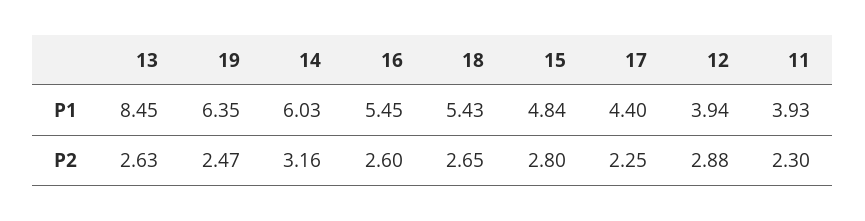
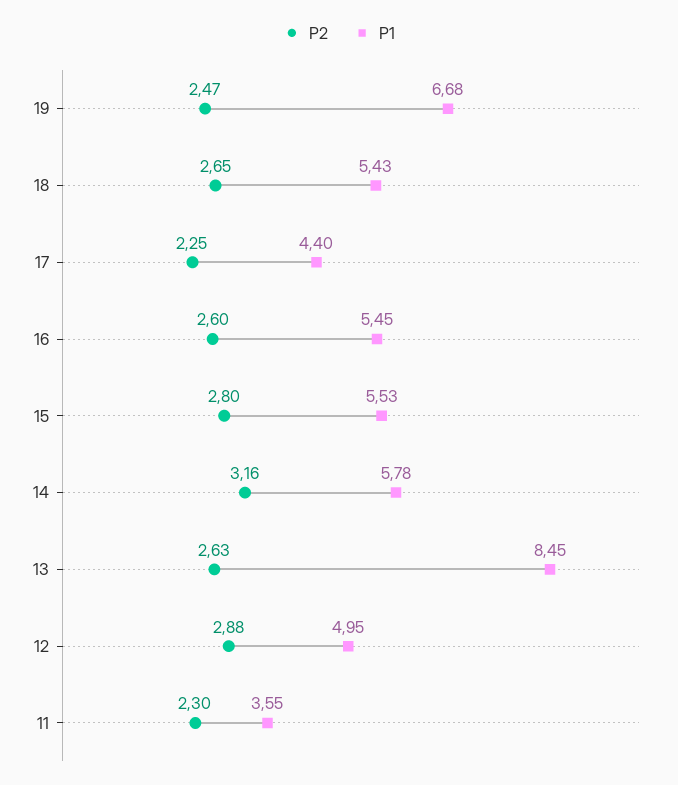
P1, 19: 6.35 -> 6.68
P1, 14: 6.03 -> 5.78
P1, 15: 4.84 -> 5.53
P1, 12: 3.94 -> 4.95
P1, 11: 3.93 -> 3.55

